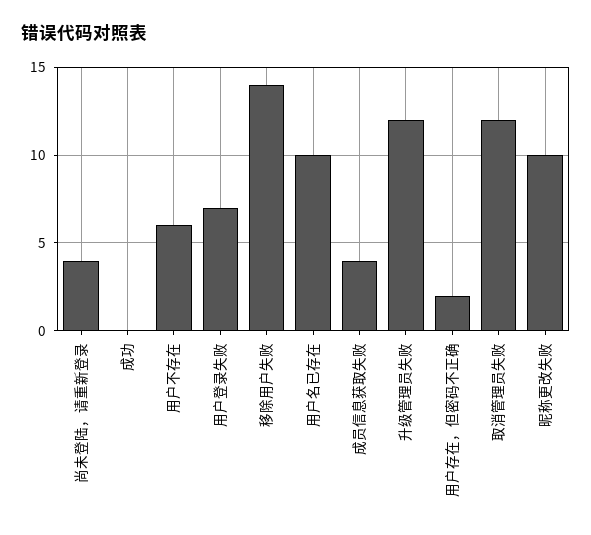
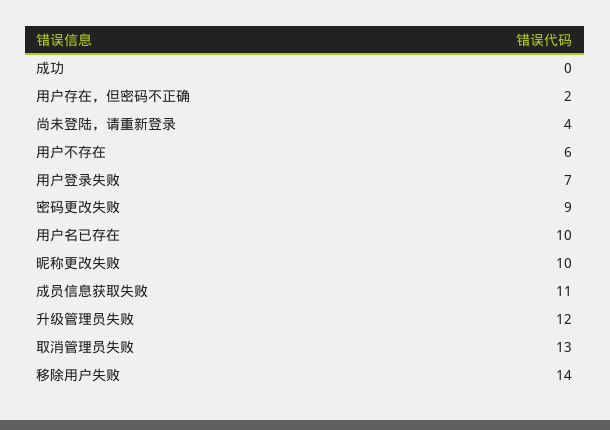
成员信息获取失败: 4 -> 11
取消管理员失败: 12 -> 13
密码更改失败: none -> 9

